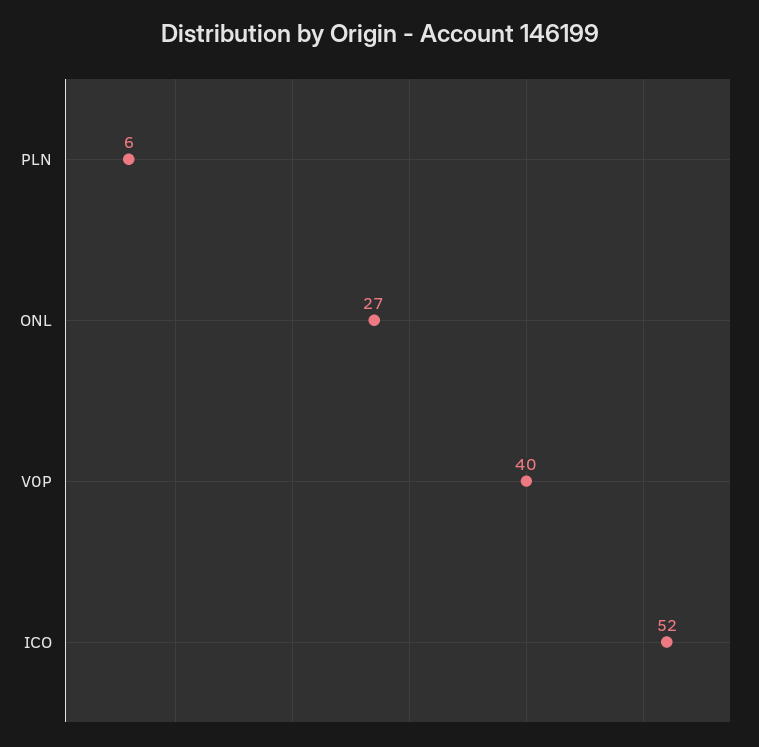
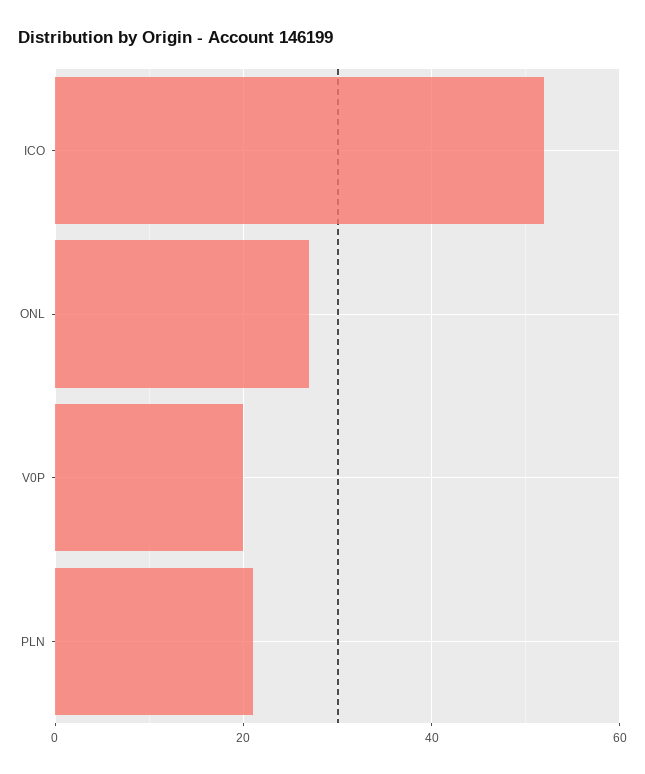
PLN: 6 -> 20
V0P: 40 -> 20

